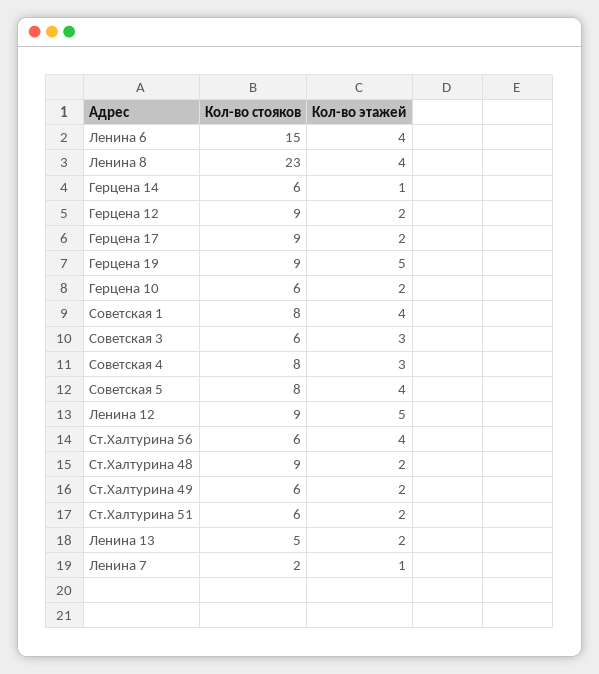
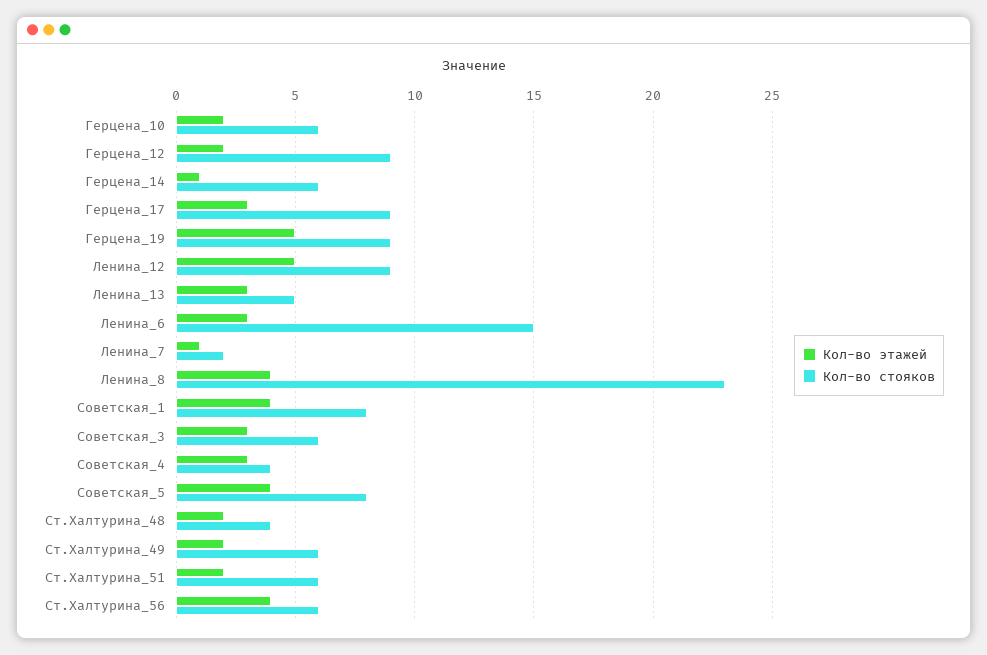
Кол-во этажей, Ленина 6: 4 -> 3
Кол-во этажей, Герцена 17: 2 -> 3
Кол-во стояков, Советская 4: 8 -> 4
Кол-во стояков, Ст.Халтурина 48: 9 -> 4
Кол-во этажей, Ленина 13: 2 -> 3

